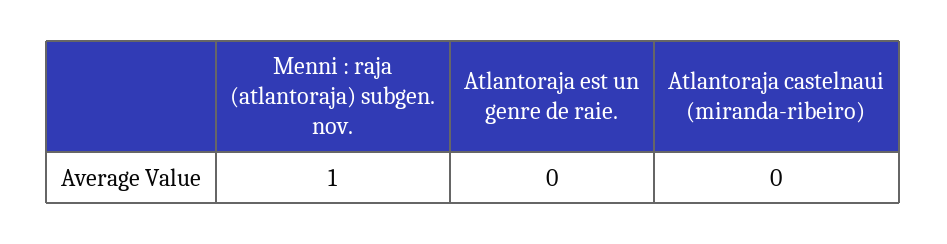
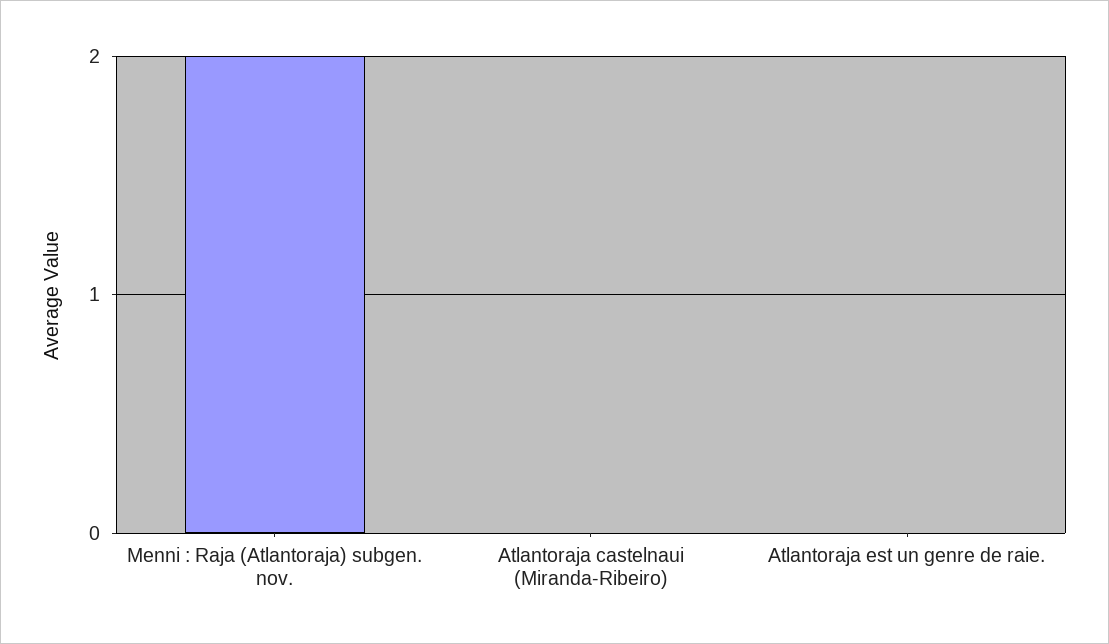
Menni : raja (atlantoraja) subgen. nov.: 1 -> 2

